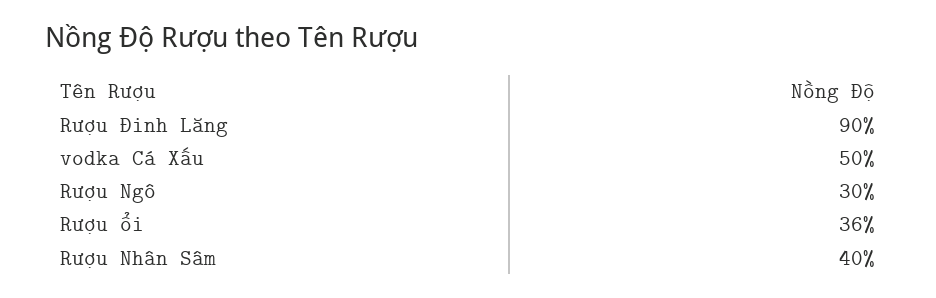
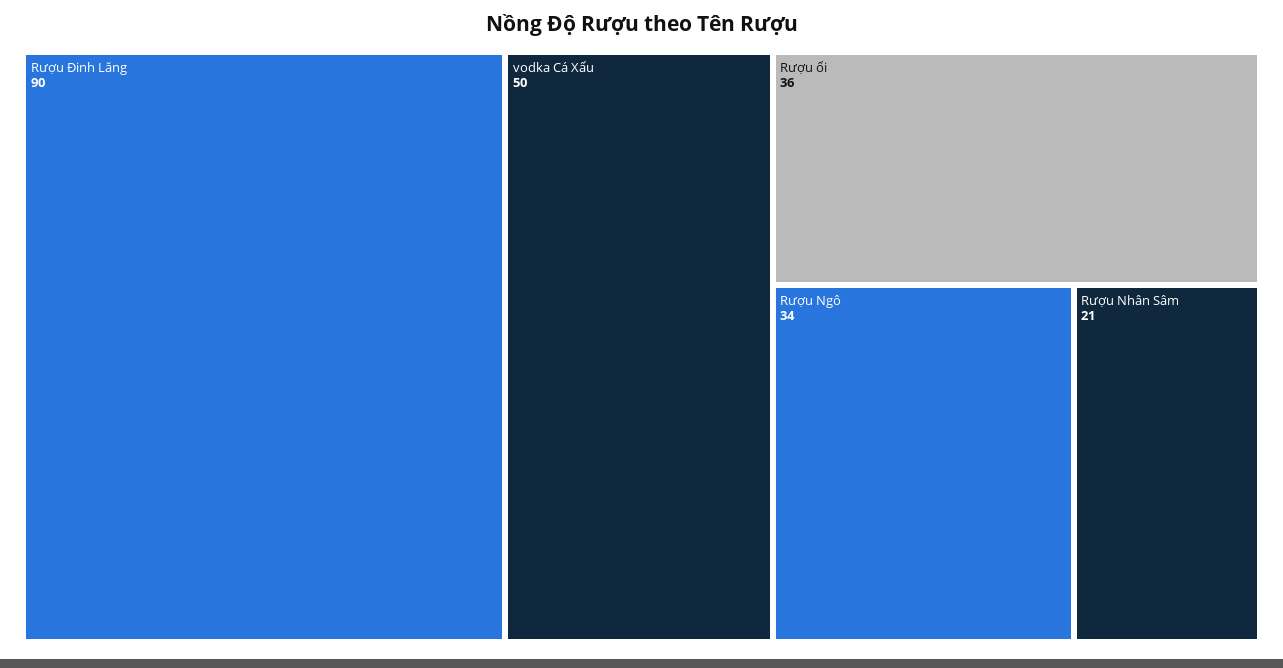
Rượu Ngô: 30 -> 34
Rượu Nhân Sâm: 40 -> 21

